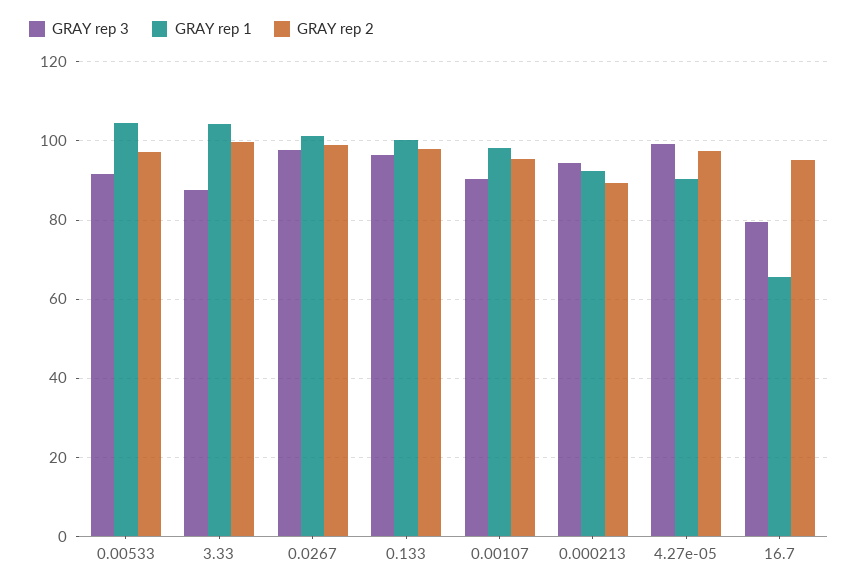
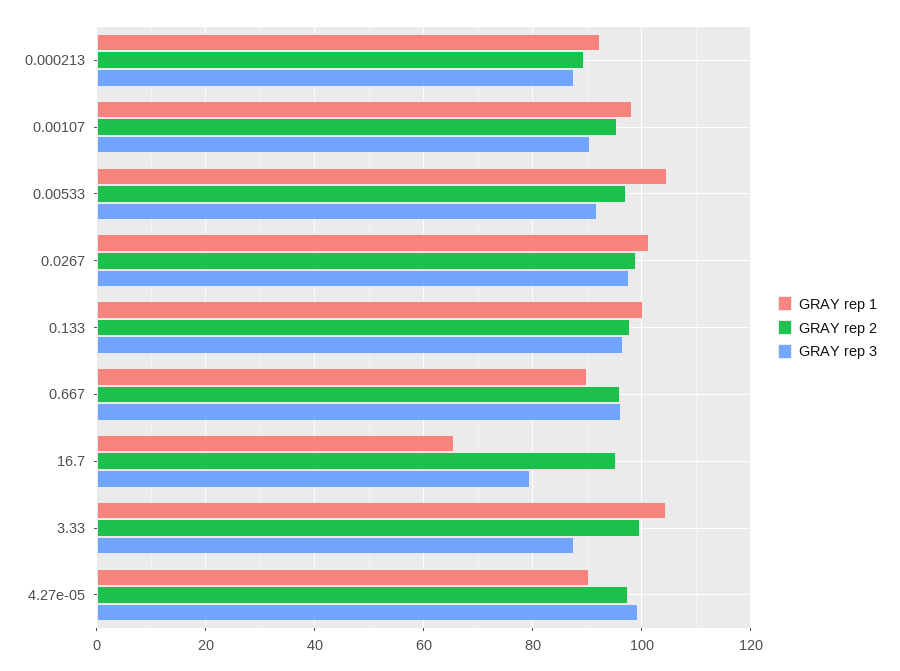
GRAY rep 3, 0.000213: 94 -> 88
GRAY rep 1, 0.667: none -> 90
GRAY rep 2, 0.667: none -> 96
GRAY rep 3, 0.667: none -> 96

